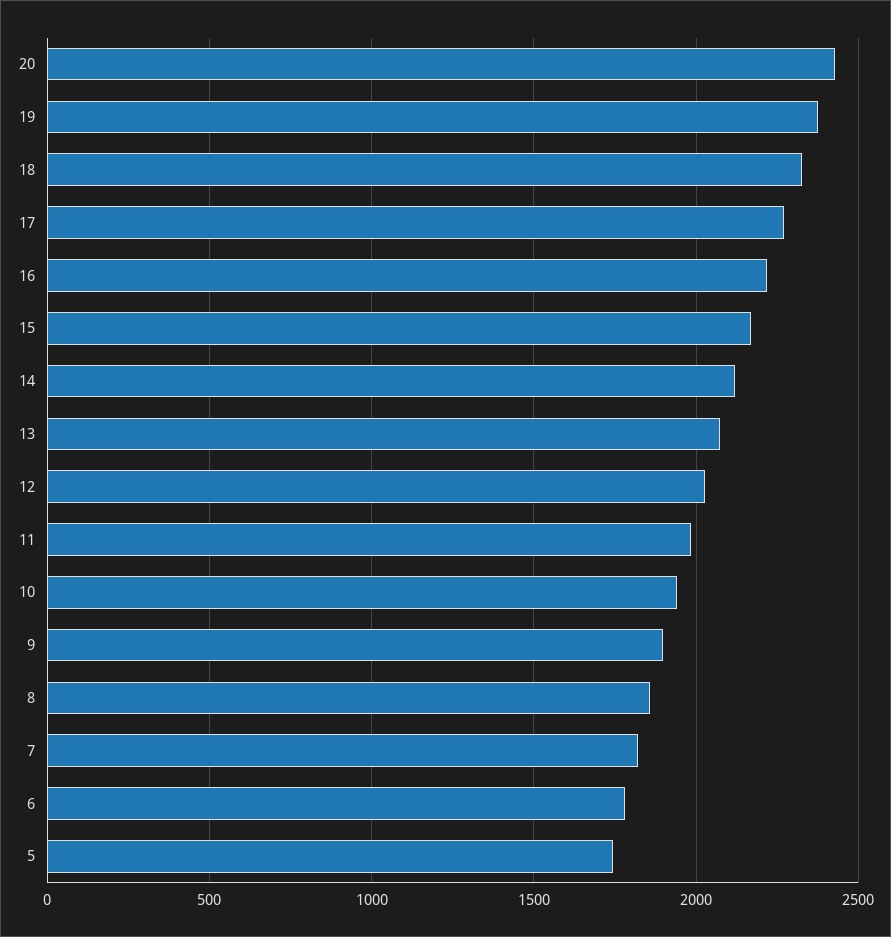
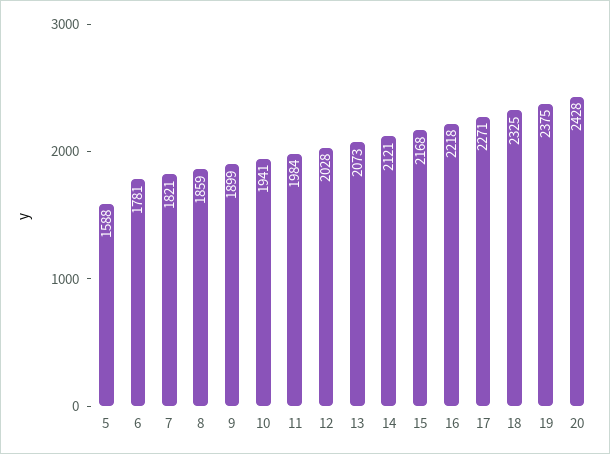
5: 1750 -> 1588

